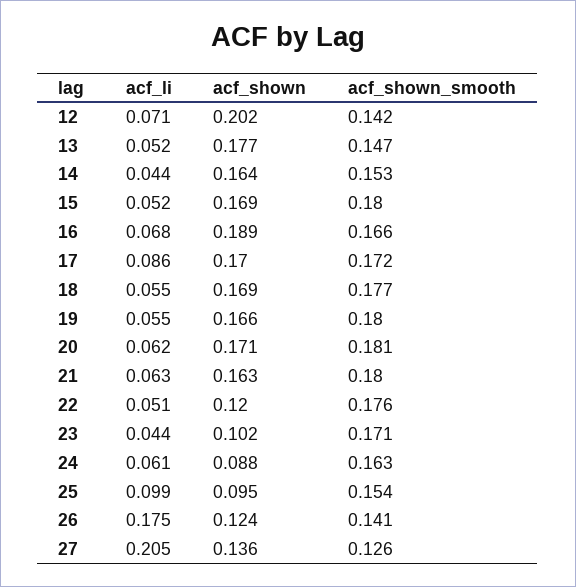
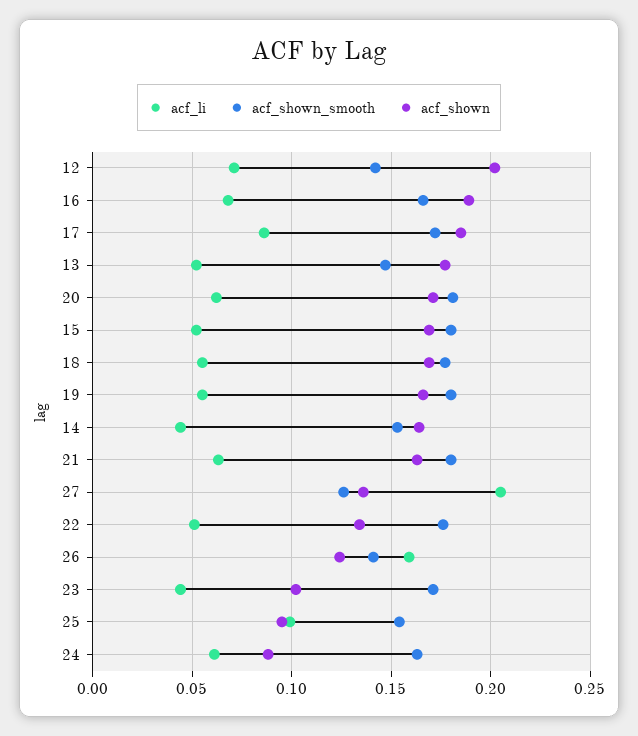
acf_shown, 17: 0.17 -> 0.185
acf_shown, 22: 0.12 -> 0.135
acf_li, 26: 0.175 -> 0.16

